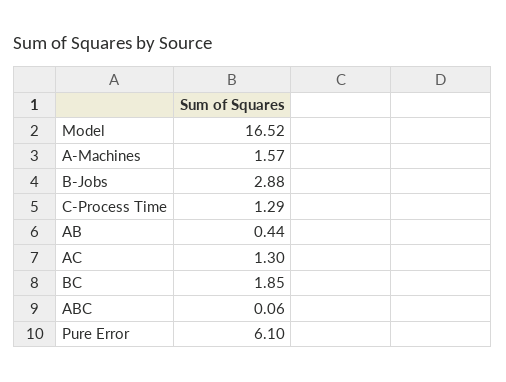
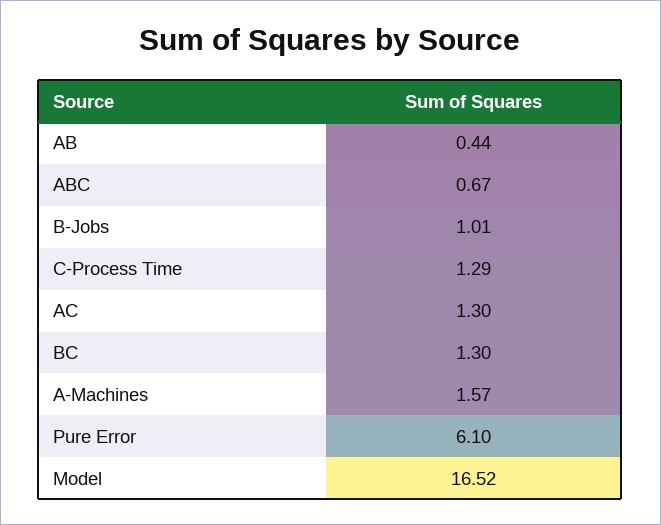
B-Jobs: 2.88 -> 1.01
BC: 1.85 -> 1.3
ABC: 0.06 -> 0.67

